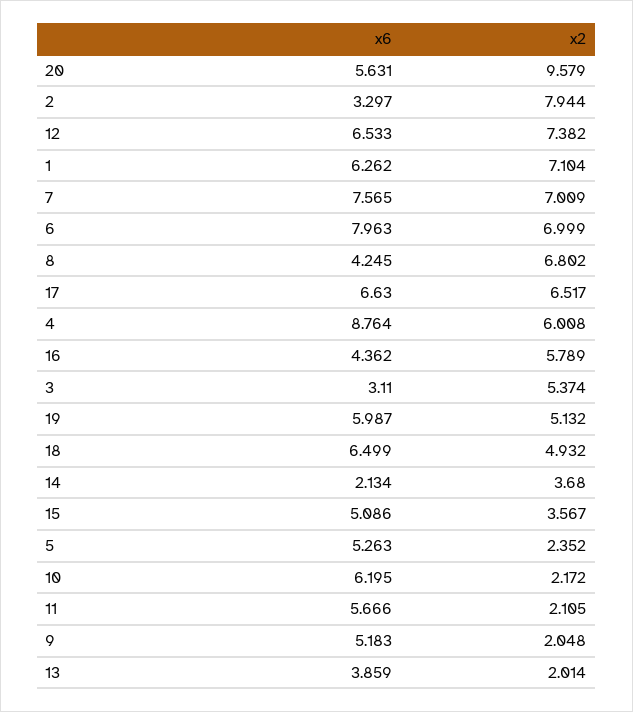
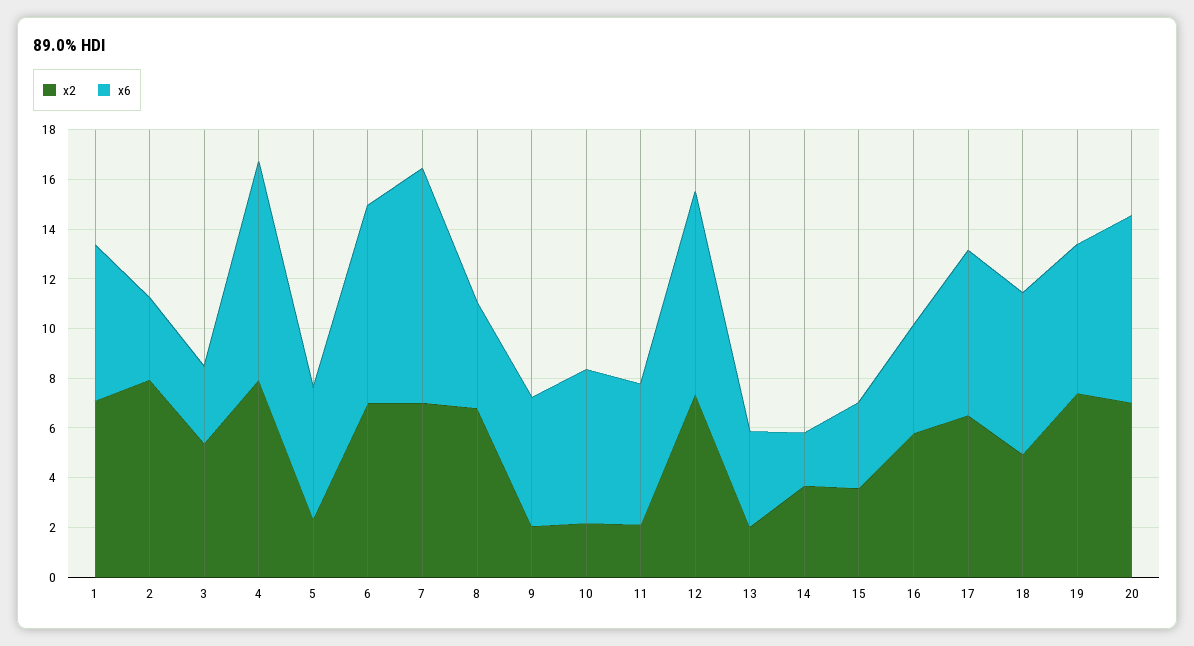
x6, 20: 5.631 -> 7.5
x2, 20: 9.579 -> 7
x6, 12: 6.533 -> 8
x6, 7: 7.565 -> 9.5
x2, 4: 6.008 -> 8
x2, 19: 5.132 -> 7.5
x6, 15: 5.086 -> 3.5

